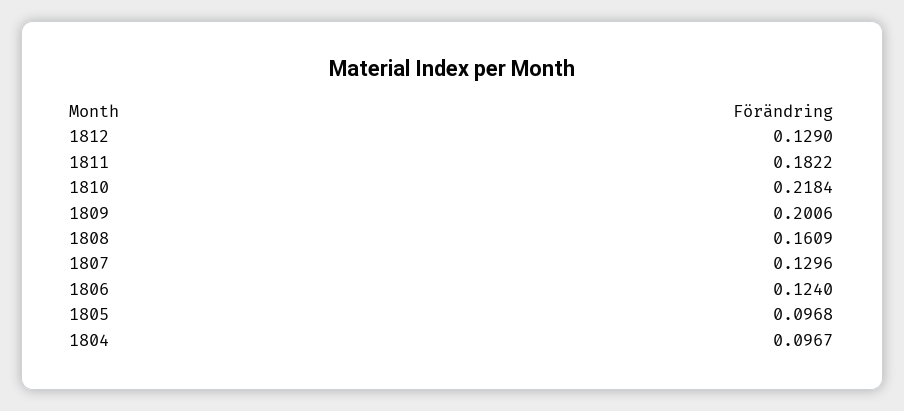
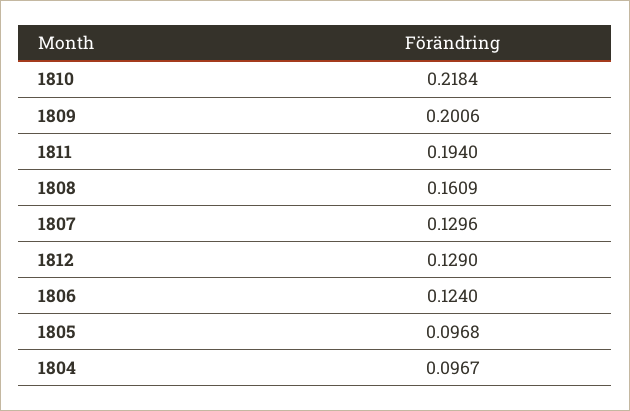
1811: 0.1822 -> 0.194

